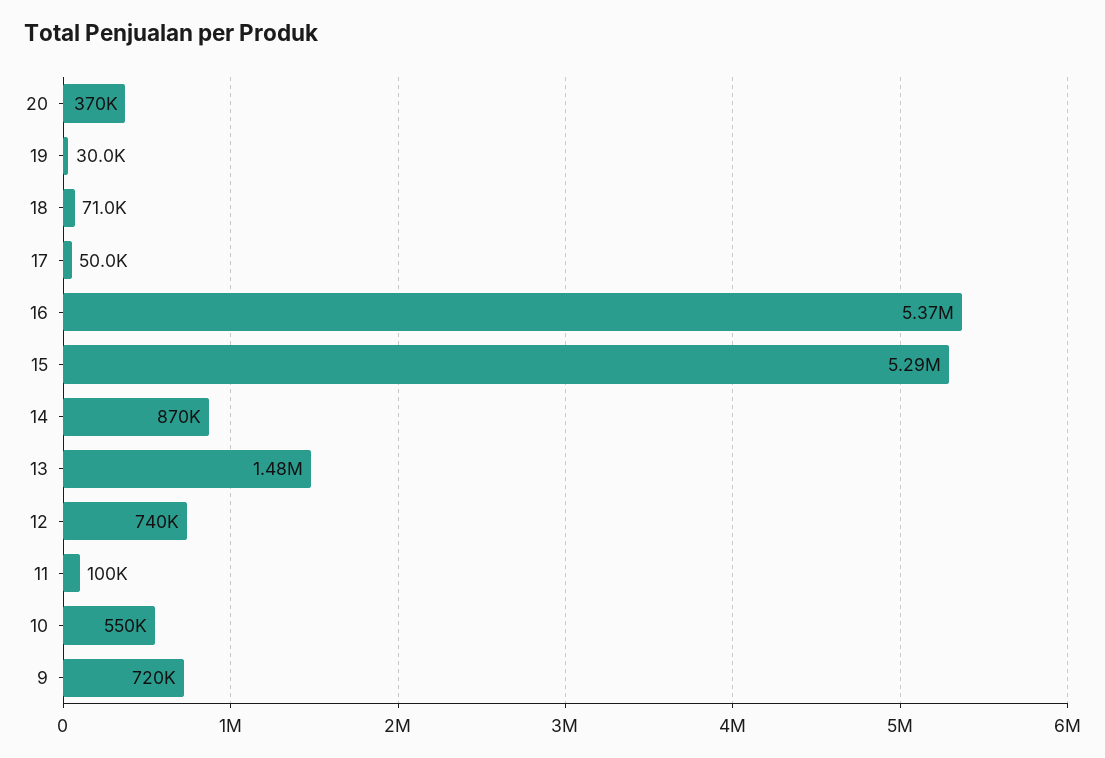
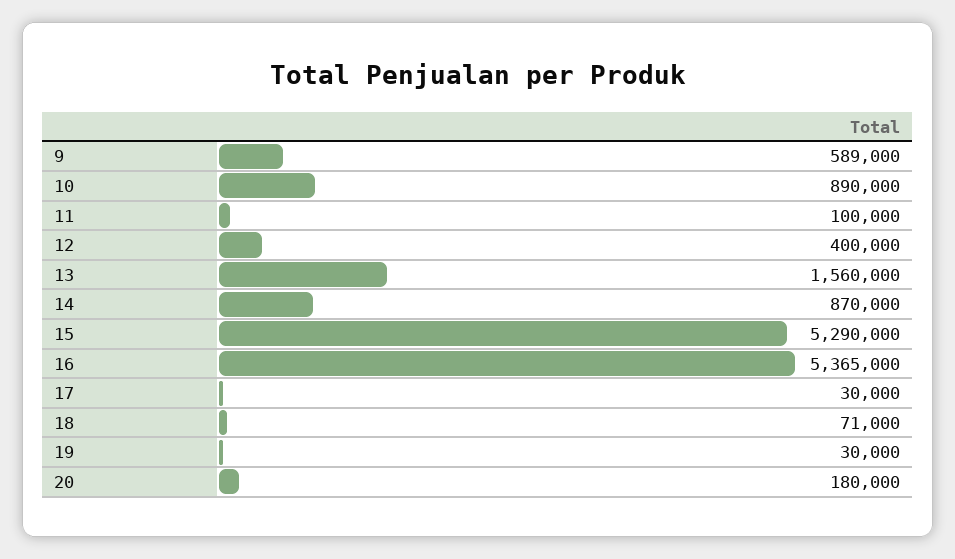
20: 370000 -> 180000
17: 50000 -> 30000
13: 1480000 -> 1560000
12: 740000 -> 400000
10: 550000 -> 890000
9: 720000 -> 589000

